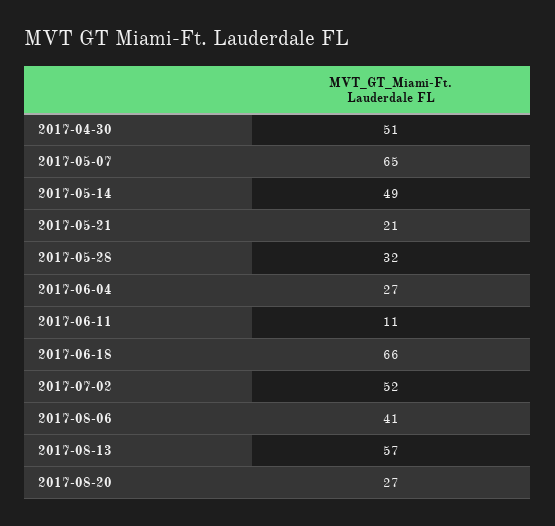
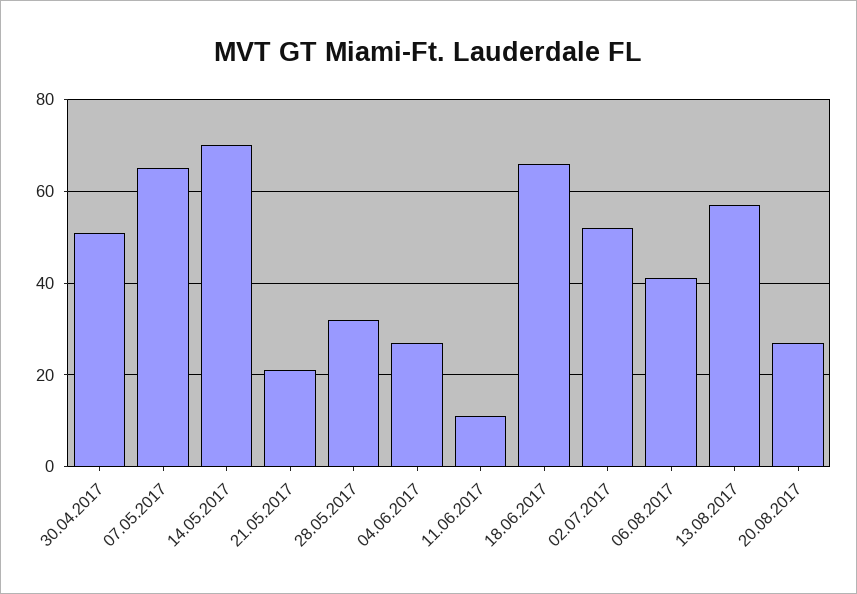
2017-05-14: 49 -> 70

